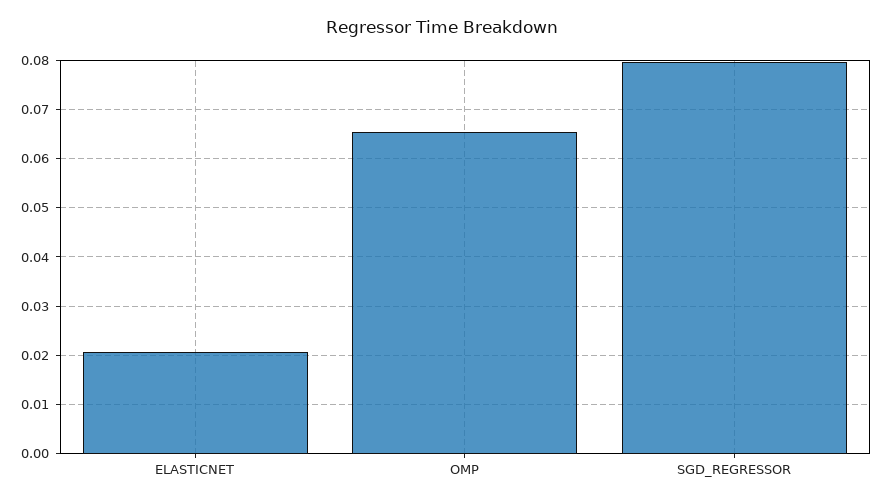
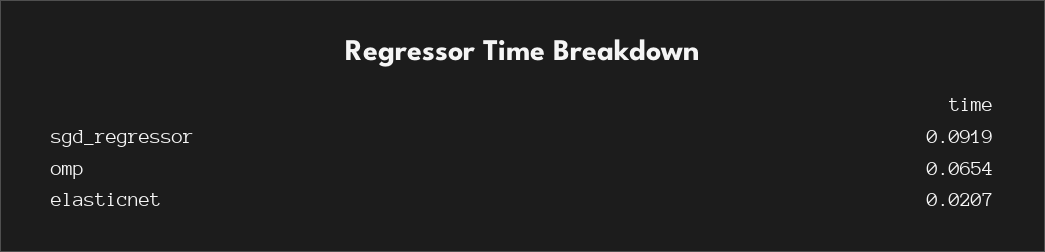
SGD_REGRESSOR: 0.08 -> 0.0919

